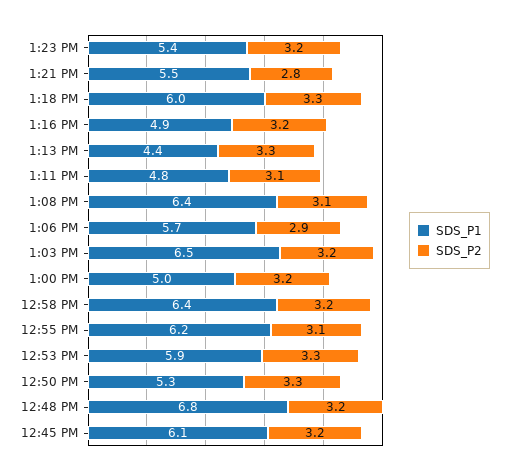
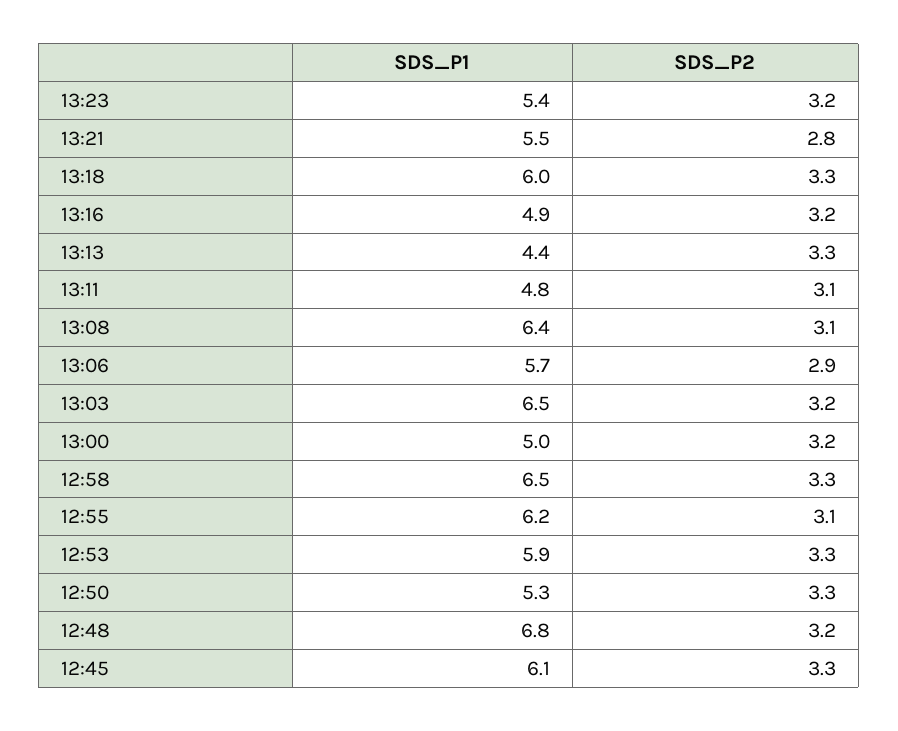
SDS_P1, 12:58 PM: 6.4 -> 6.5
SDS_P2, 12:58 PM: 3.2 -> 3.3
SDS_P2, 12:45 PM: 3.2 -> 3.3

